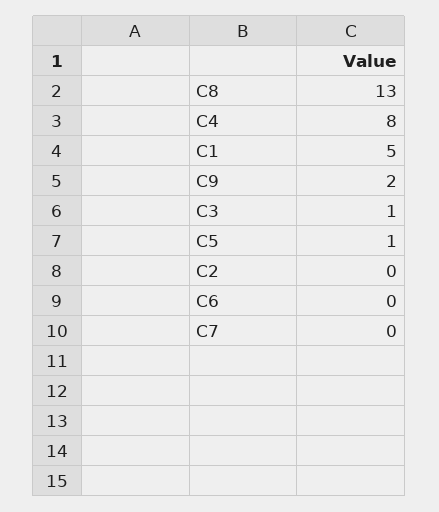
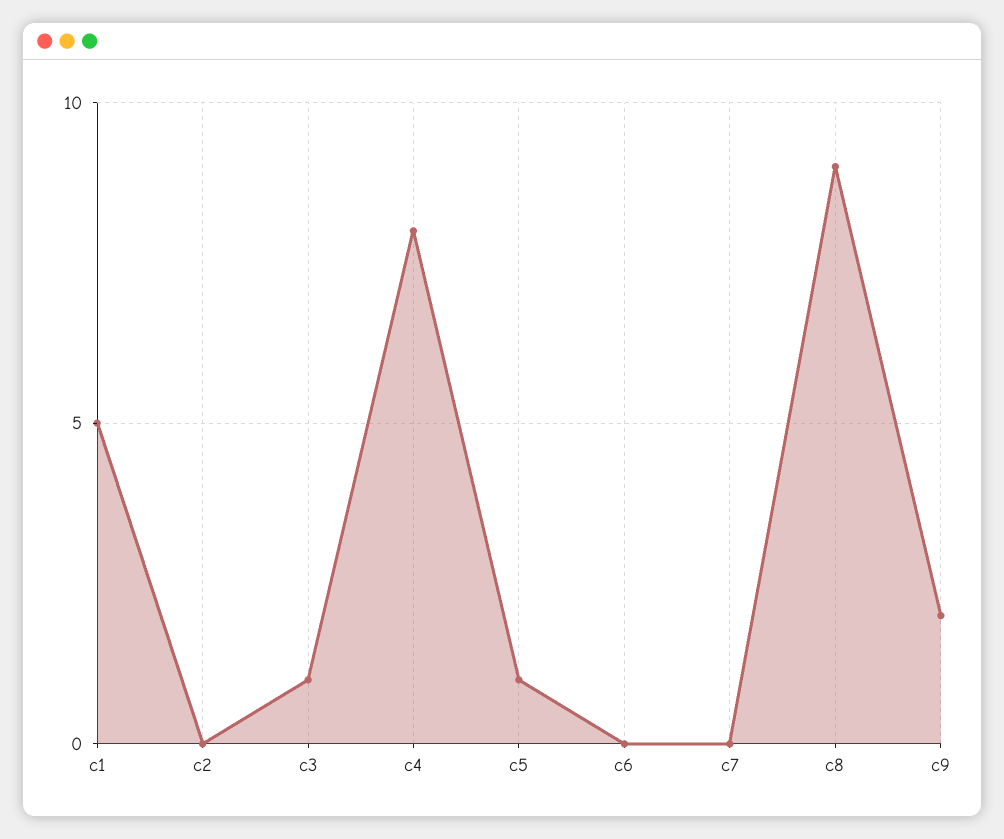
C8: 13 -> 9

